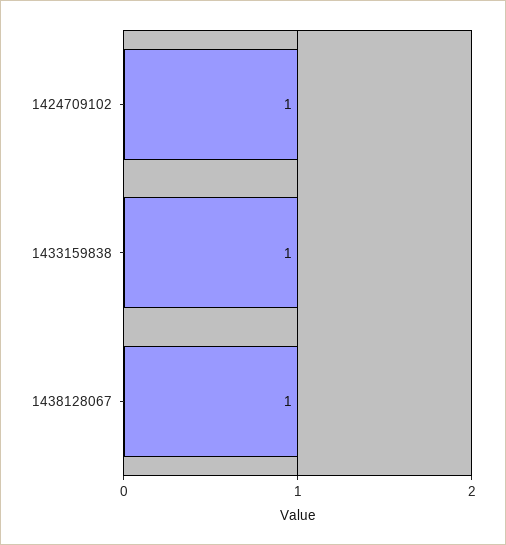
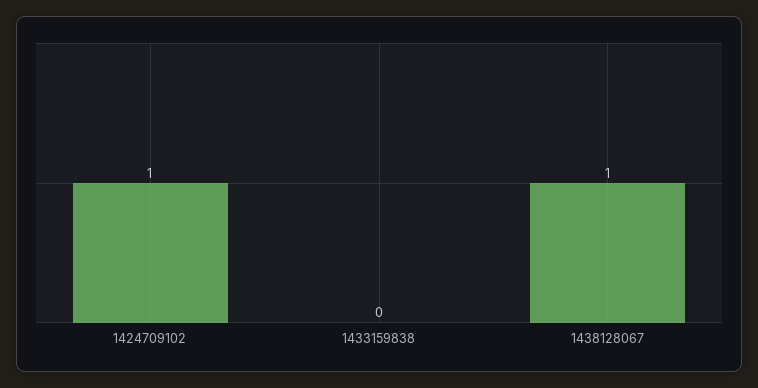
1433159838: 1 -> 0

